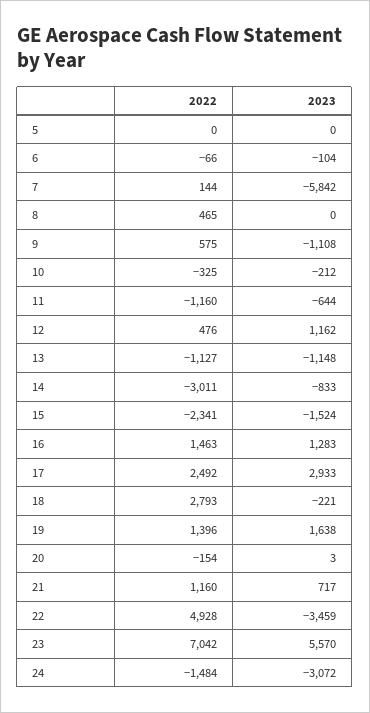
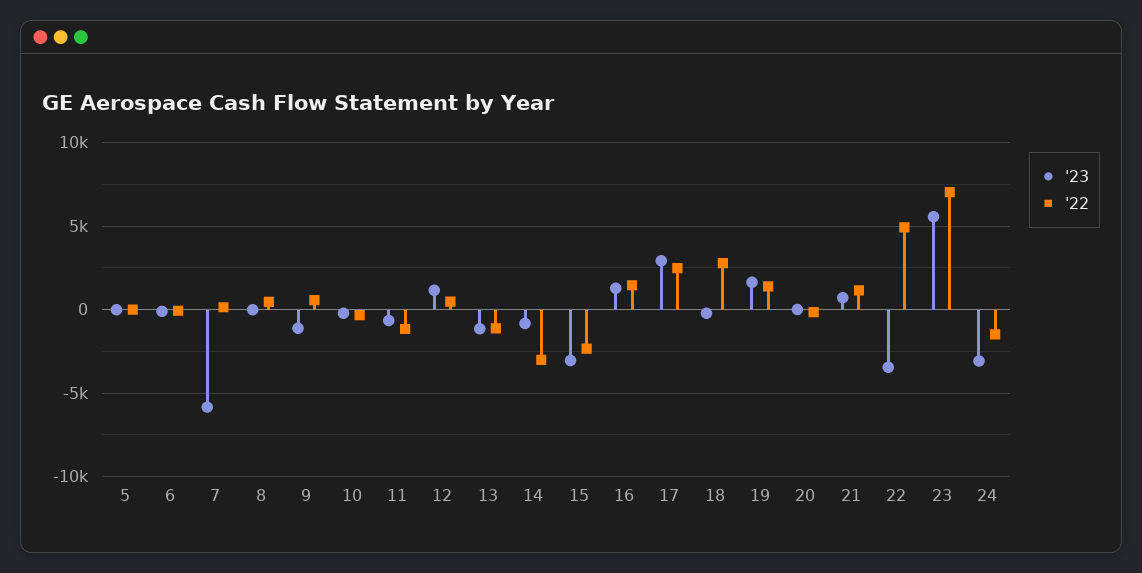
2023, 15: -1524 -> -3000

